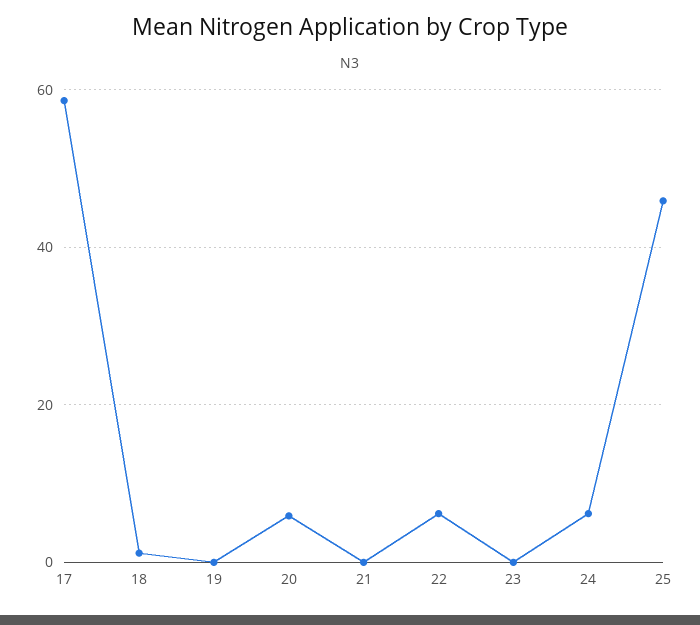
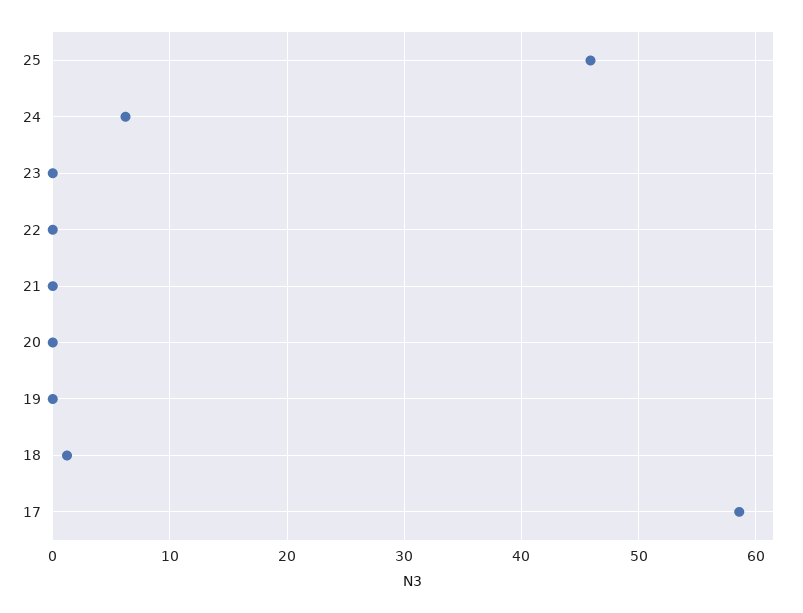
20: 6 -> 0
22: 6 -> 0

